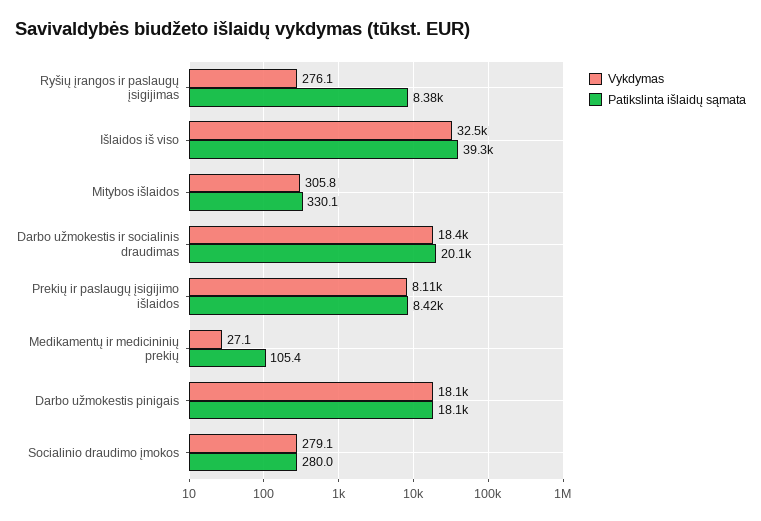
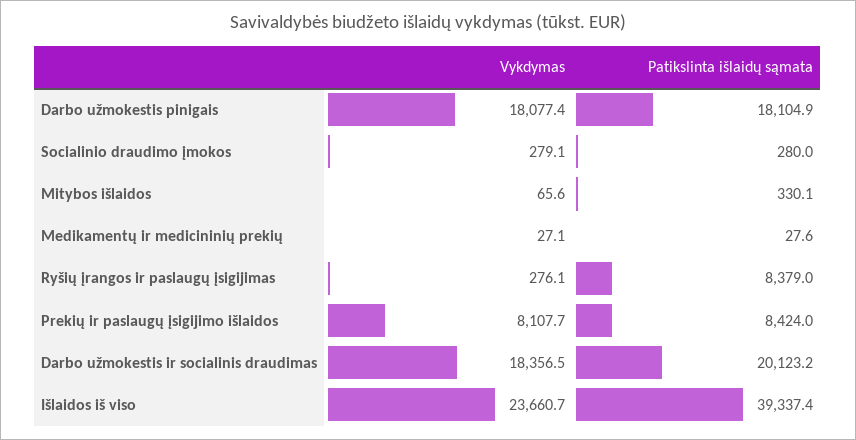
Vykdymas, Išlaidos iš viso: 32500 -> 23660.7
Vykdymas, Mitybos išlaidos: 305.8 -> 65.6
Patikslinta išlaidų sąmata, Medikamentų ir medicininių prekių: 105.4 -> 27.6

